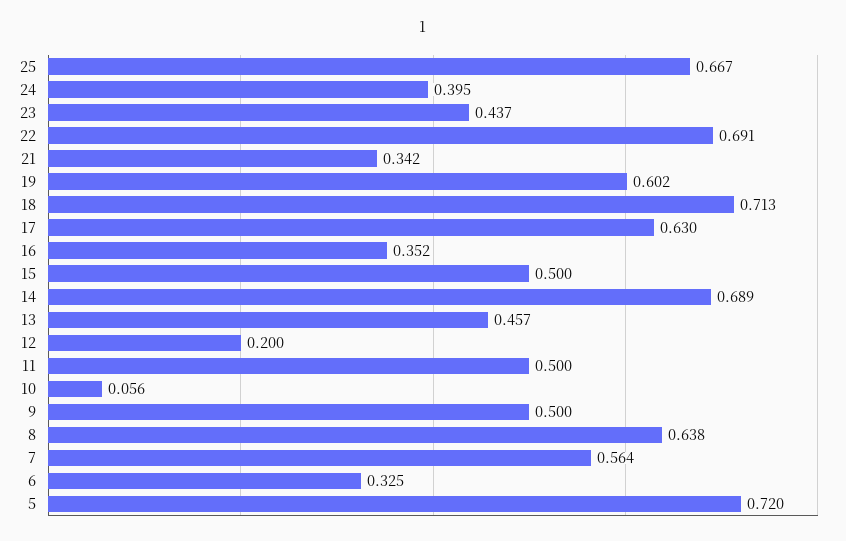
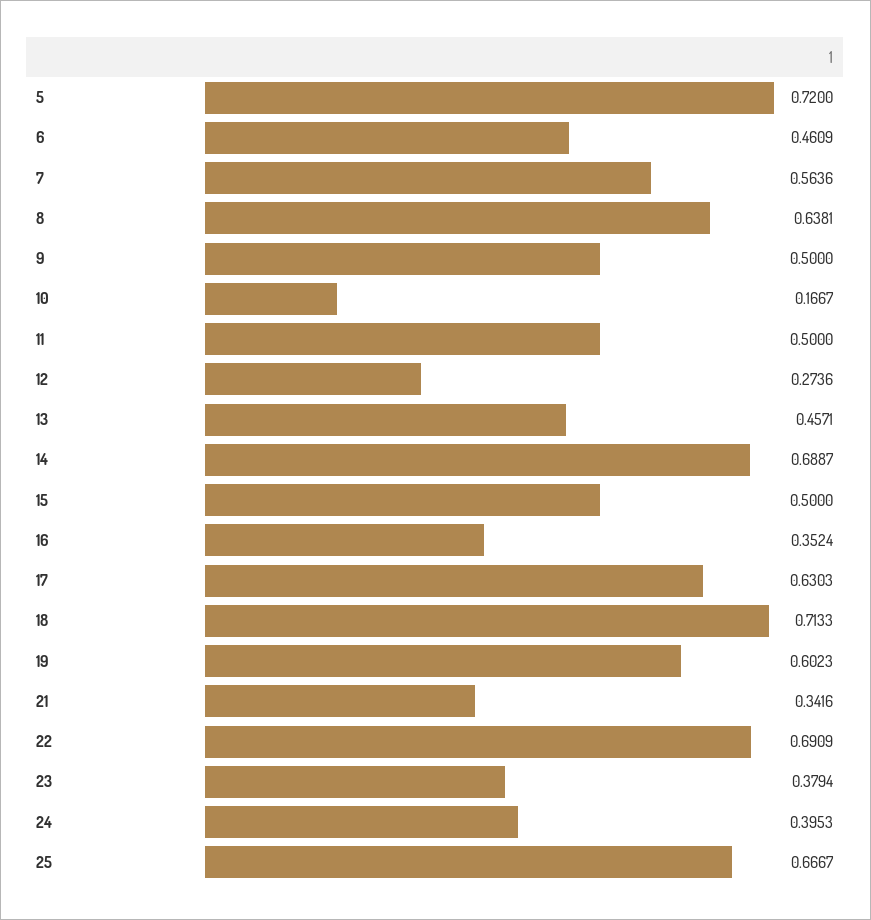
23: 0.437 -> 0.3794
12: 0.2 -> 0.2736
10: 0.056 -> 0.1667
6: 0.325 -> 0.4609

